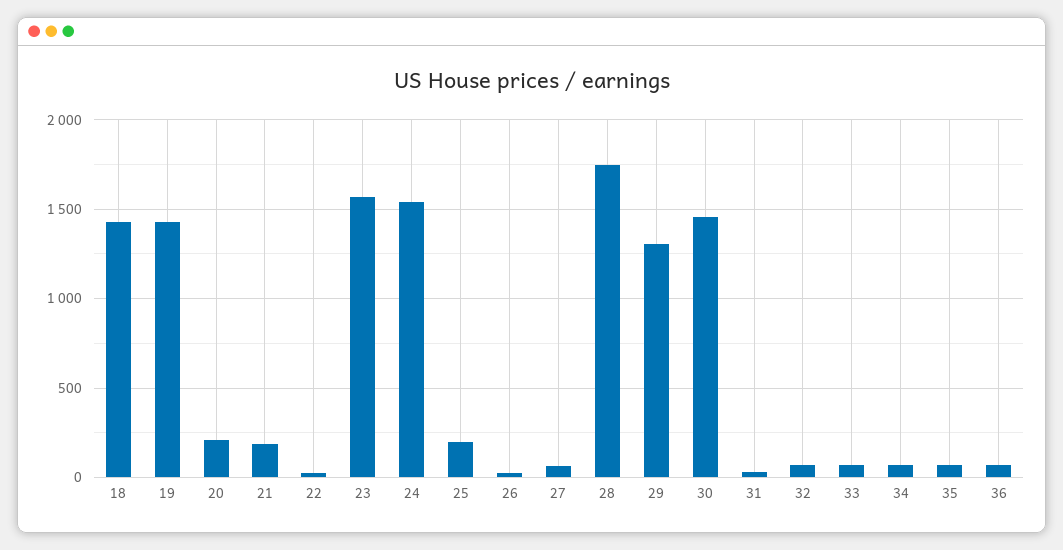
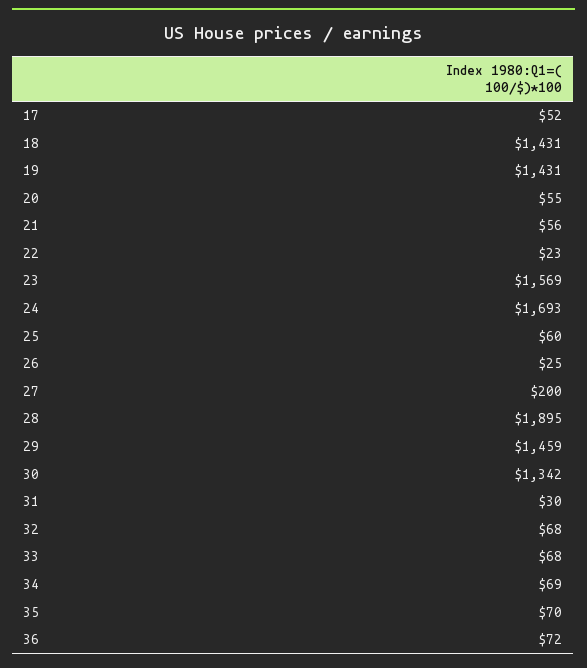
20: 200 -> 55
21: 200 -> 56
24: 1550 -> 1693
25: 200 -> 60
27: 50 -> 200
28: 1750 -> 1895
29: 1300 -> 1459
30: 1450 -> 1342
17: none -> 52

